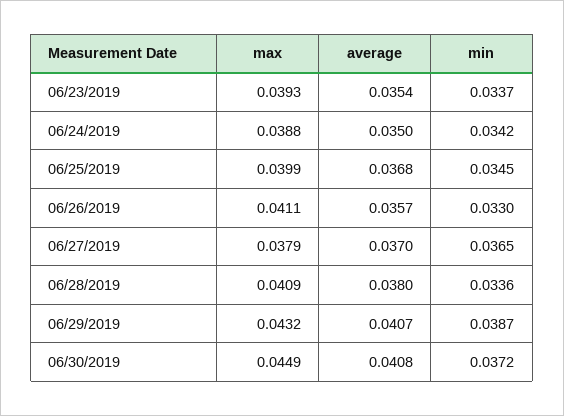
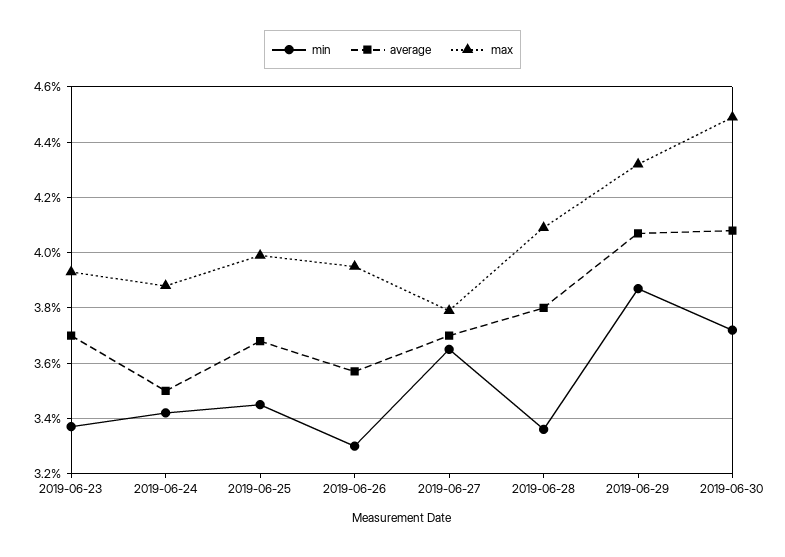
average, 06/23/2019: 0.0354 -> 0.037
max, 06/26/2019: 0.0411 -> 0.0395

